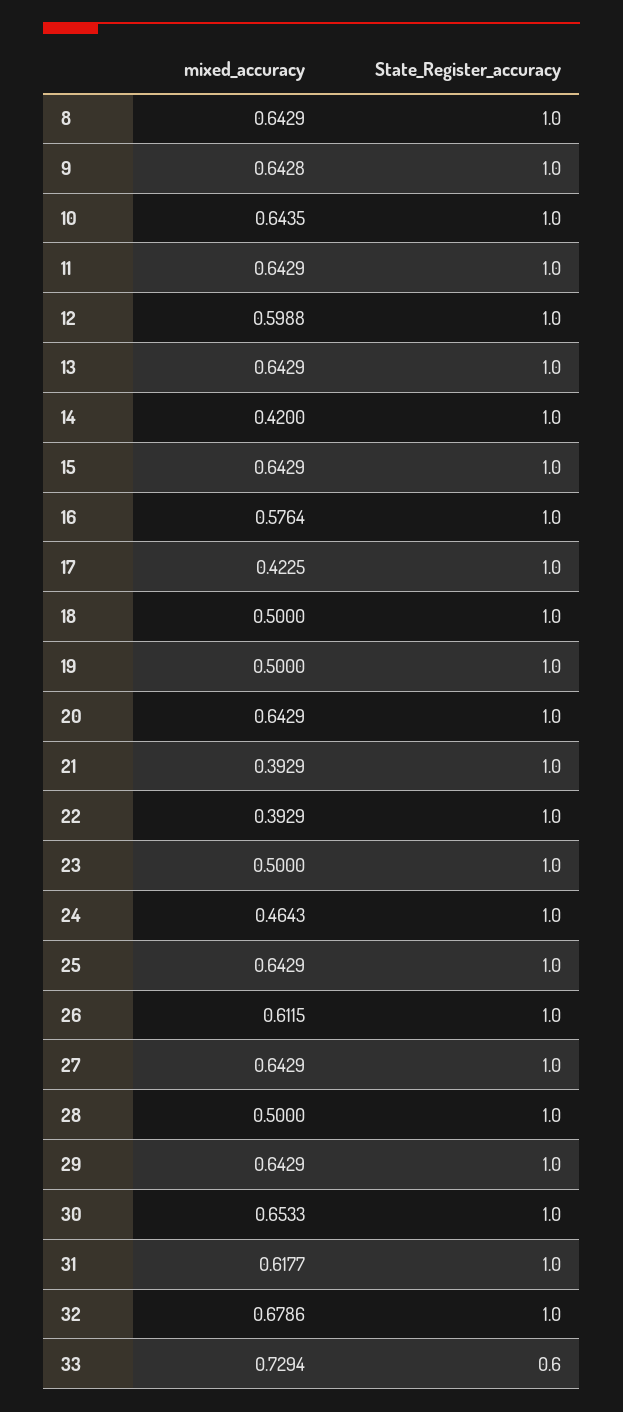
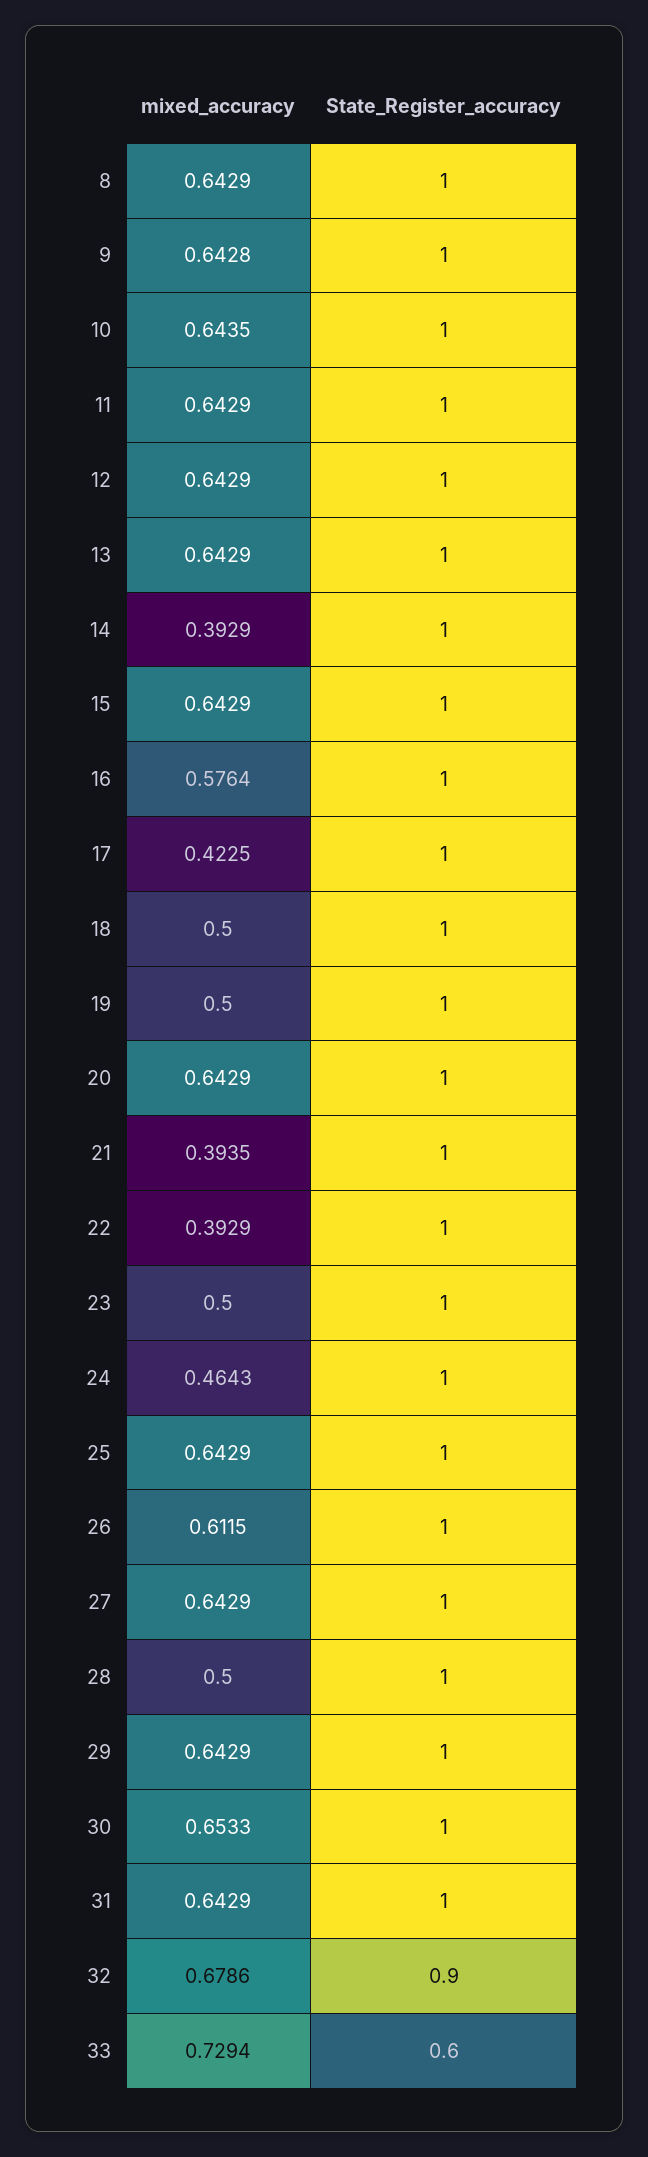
mixed_accuracy, 12: 0.5988 -> 0.6429
mixed_accuracy, 14: 0.42 -> 0.3929
mixed_accuracy, 21: 0.3929 -> 0.3935
mixed_accuracy, 31: 0.6177 -> 0.6429
State_Register_accuracy, 32: 1 -> 0.9

